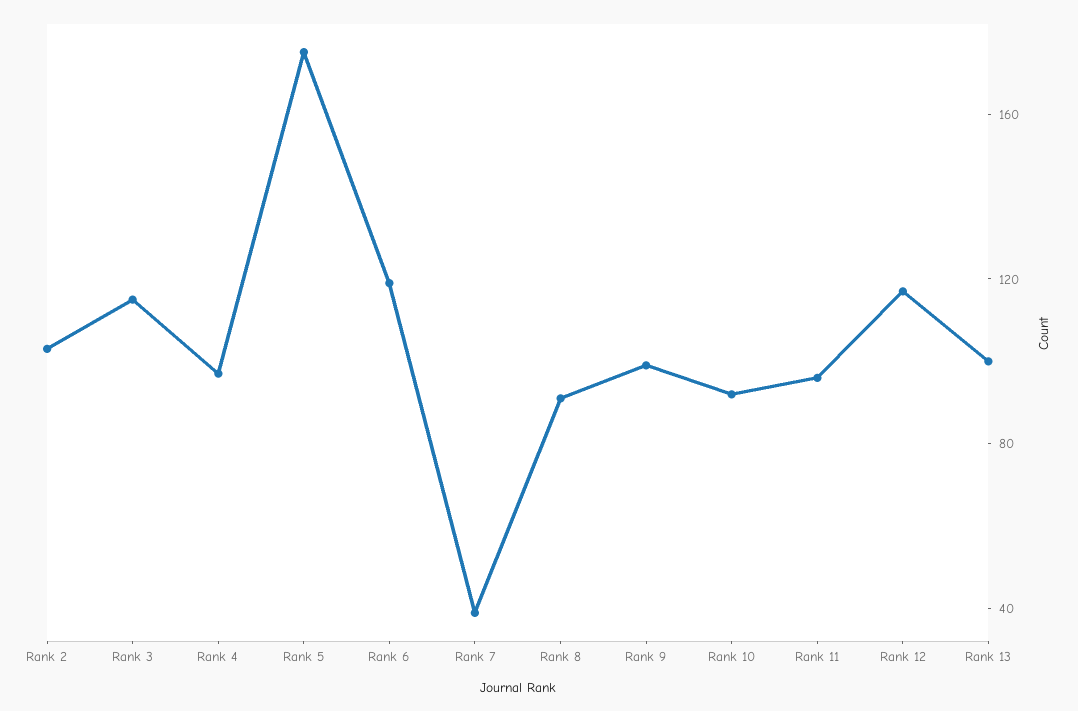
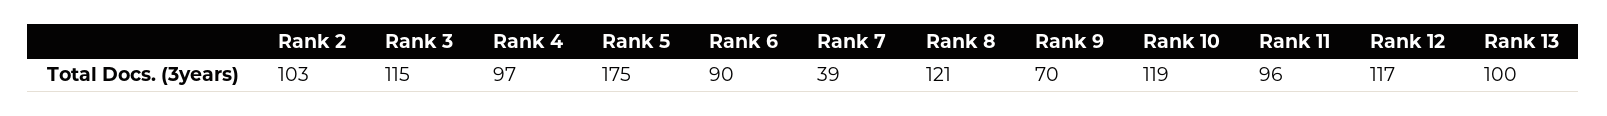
Rank 6: 120 -> 90
Rank 8: 90 -> 121
Rank 9: 100 -> 70
Rank 10: 90 -> 119

